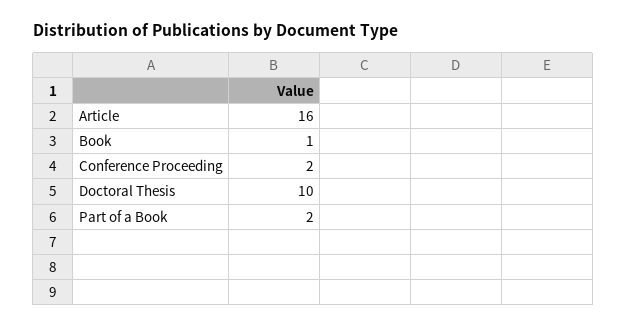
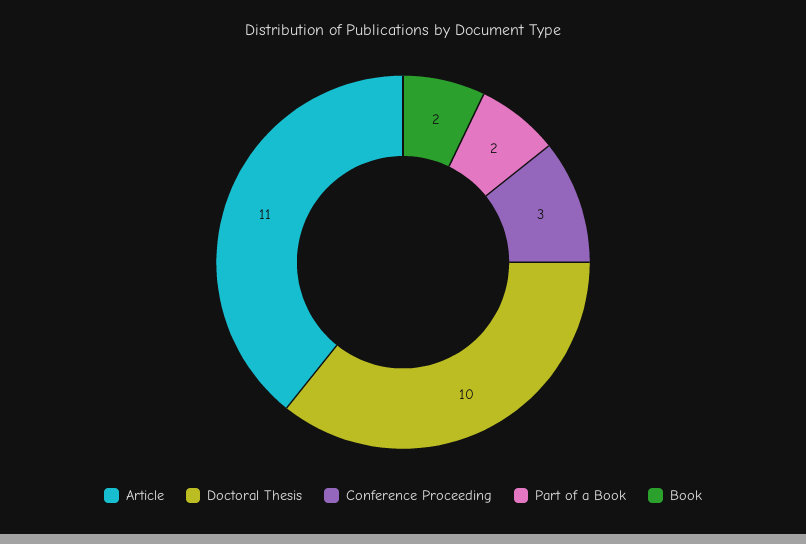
Article: 16 -> 11
Book: 1 -> 2
Conference Proceeding: 2 -> 3

